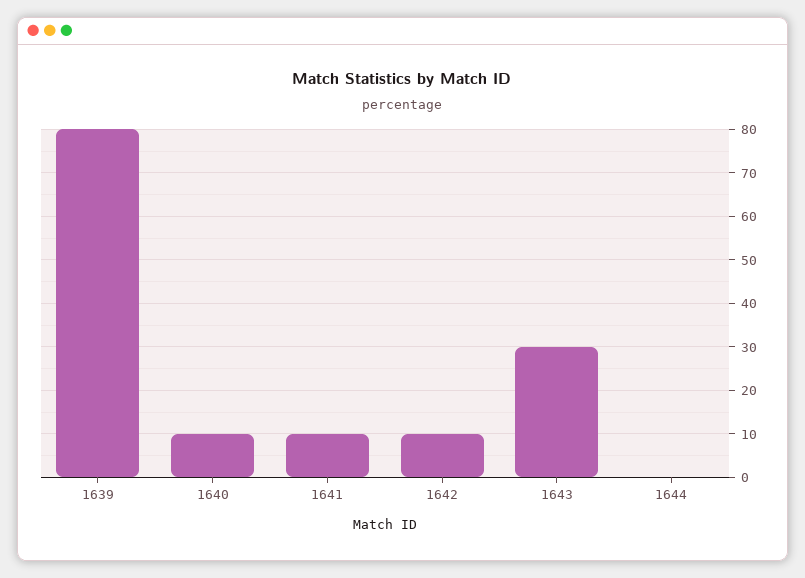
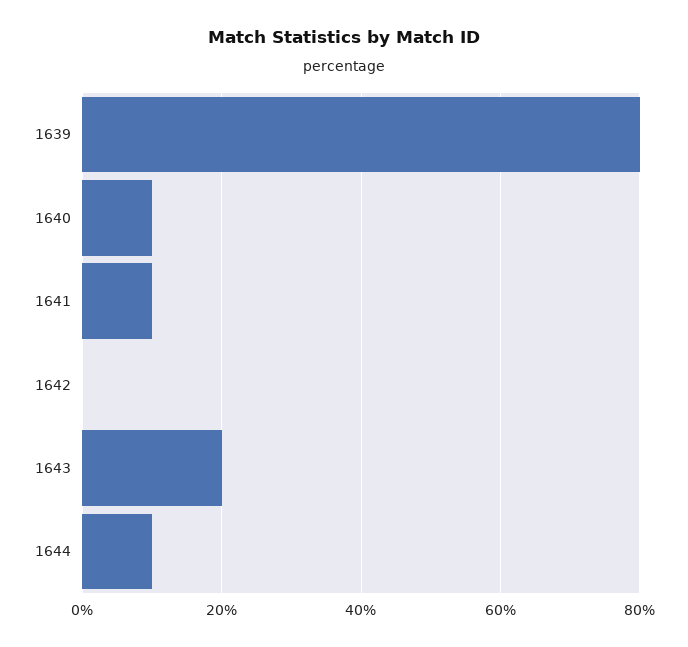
1642: 10 -> 0
1643: 30 -> 20
1644: 0 -> 10

